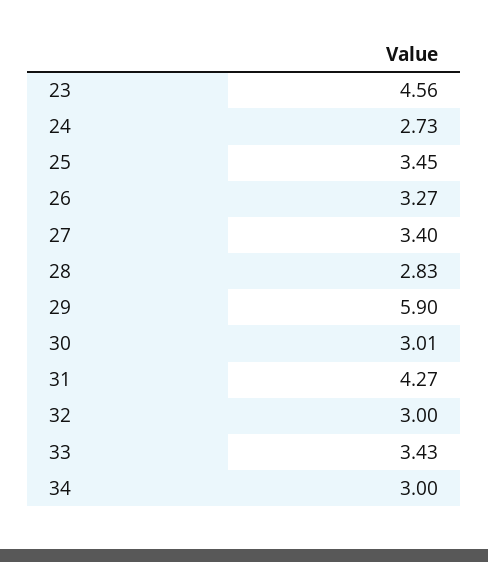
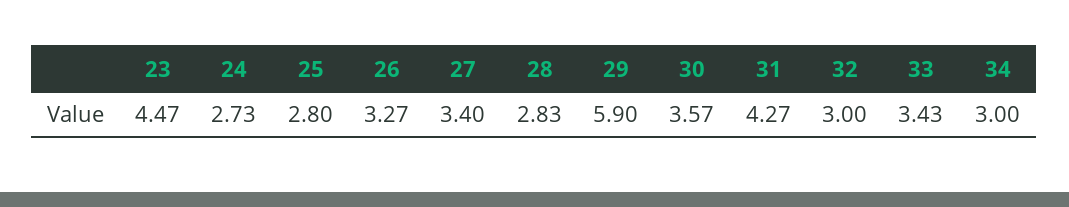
23: 4.56 -> 4.47
25: 3.45 -> 2.8
30: 3.01 -> 3.57

